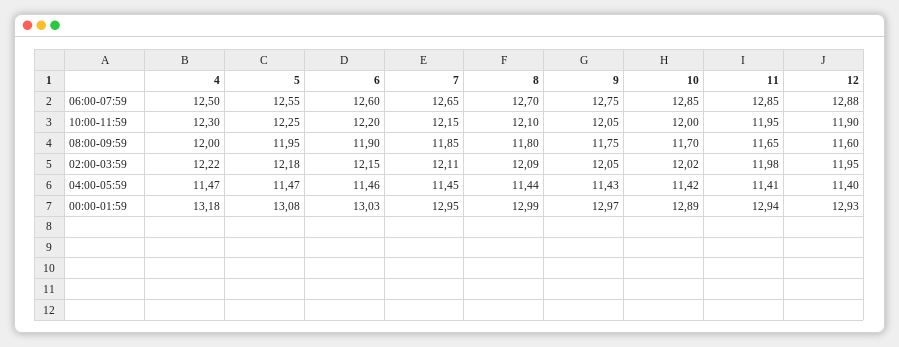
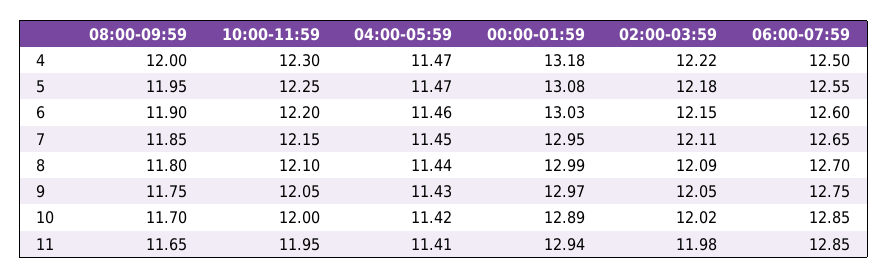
12, 06:00-07:59: 12.88 -> none
12, 10:00-11:59: 11.9 -> none
12, 08:00-09:59: 11.6 -> none
12, 02:00-03:59: 11.95 -> none
12, 04:00-05:59: 11.4 -> none
12, 00:00-01:59: 12.93 -> none

